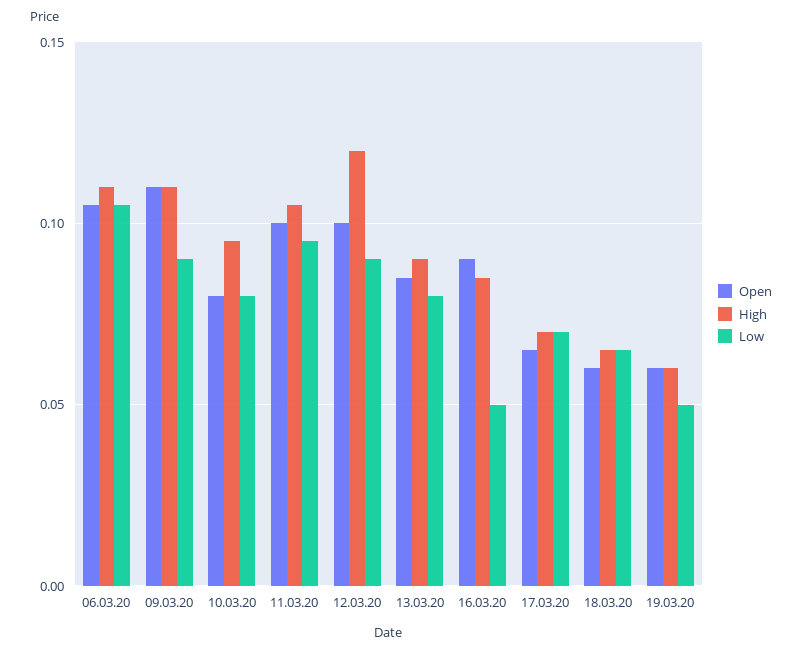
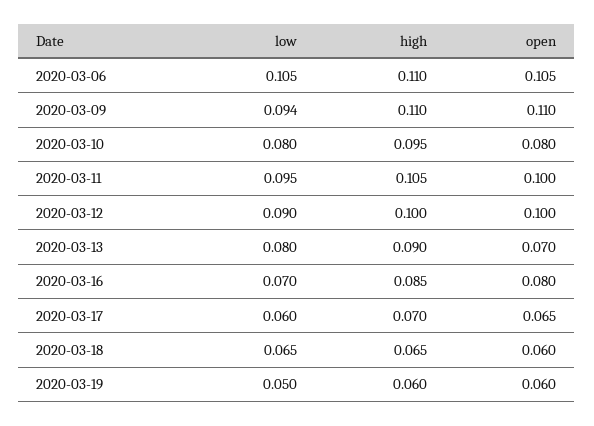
Low, 09.03.20: 0.09 -> 0.094
High, 12.03.20: 0.12 -> 0.1
Open, 13.03.20: 0.085 -> 0.07
Open, 16.03.20: 0.09 -> 0.08
Low, 16.03.20: 0.05 -> 0.07
Low, 17.03.20: 0.07 -> 0.06

